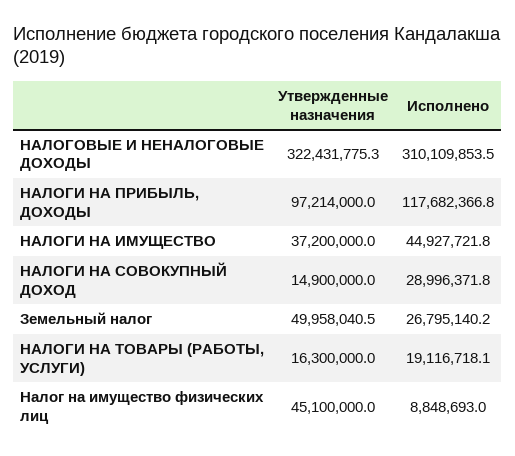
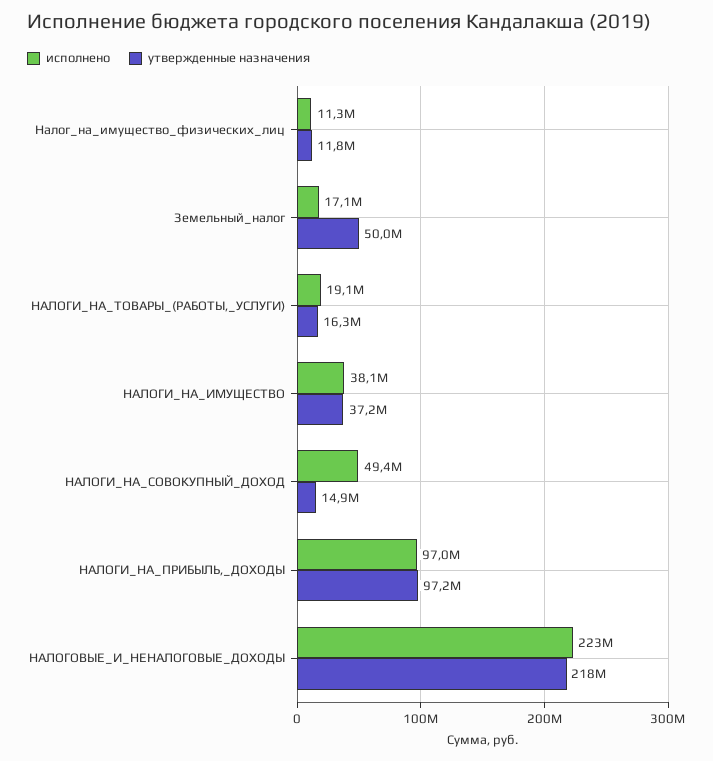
Утвержденные назначения, НАЛОГОВЫЕ И НЕНАЛОГОВЫЕ ДОХОДЫ: 322431775.3 -> 218000000
Исполнено, НАЛОГОВЫЕ И НЕНАЛОГОВЫЕ ДОХОДЫ: 310109853.5 -> 223000000
Исполнено, НАЛОГИ НА ПРИБЫЛЬ, ДОХОДЫ: 117682366.8 -> 97000000
Исполнено, НАЛОГИ НА ИМУЩЕСТВО: 44927721.8 -> 38100000
Исполнено, НАЛОГИ НА СОВОКУПНЫЙ ДОХОД: 28996371.8 -> 49400000
Исполнено, Земельный налог: 26795140.2 -> 17100000
Утвержденные назначения, Налог на имущество физических лиц: 45100000 -> 11800000
Исполнено, Налог на имущество физических лиц: 8848693 -> 11300000

